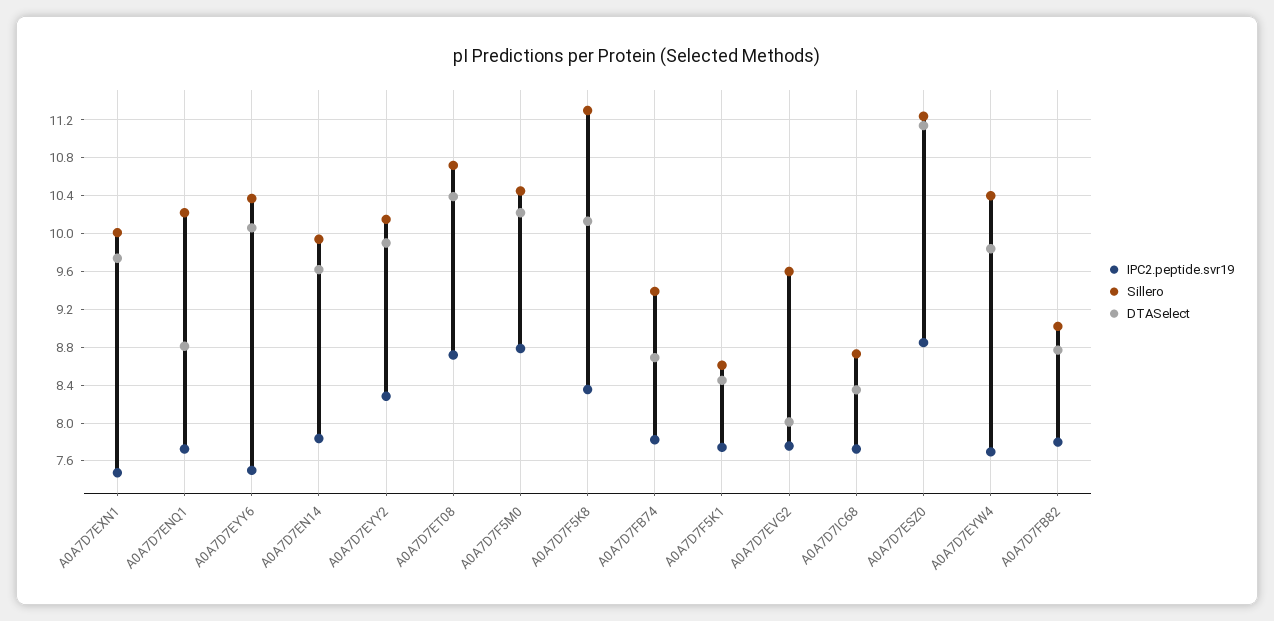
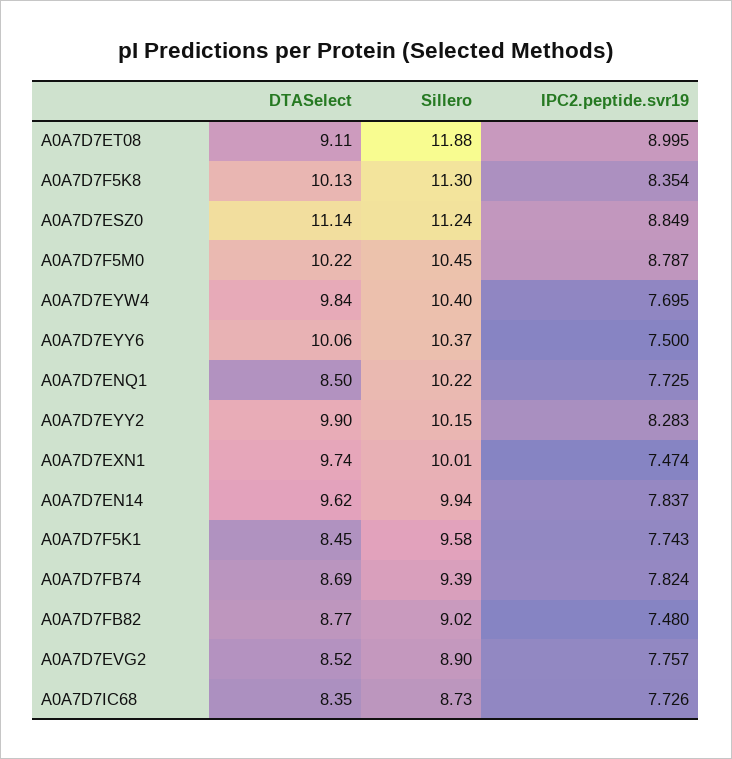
DTASelect, A0A7D7ENQ1: 8.8 -> 8.5
IPC2.peptide.svr19, A0A7D7ET08: 8.7 -> 8.995
Sillero, A0A7D7ET08: 10.7 -> 11.88
DTASelect, A0A7D7ET08: 10.4 -> 9.11
Sillero, A0A7D7F5K1: 8.6 -> 9.58
Sillero, A0A7D7EVG2: 9.6 -> 8.9
DTASelect, A0A7D7EVG2: 8 -> 8.52
IPC2.peptide.svr19, A0A7D7FB82: 7.8 -> 7.48

